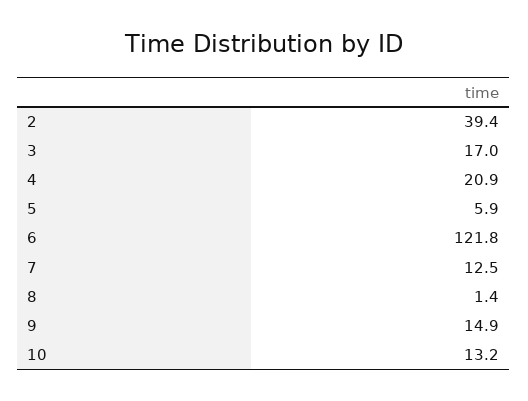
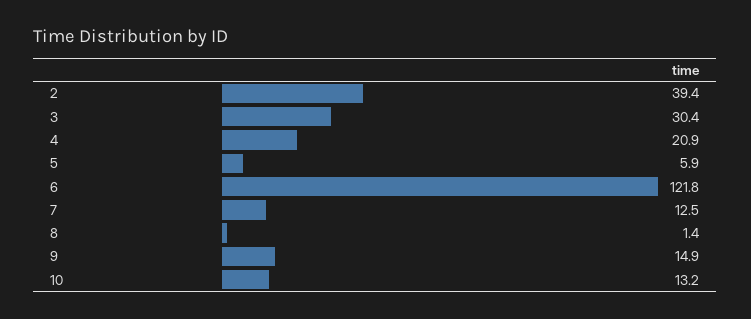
3: 17 -> 30.4

